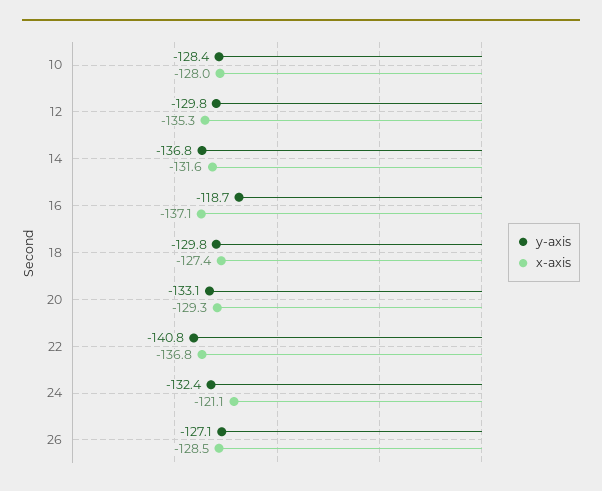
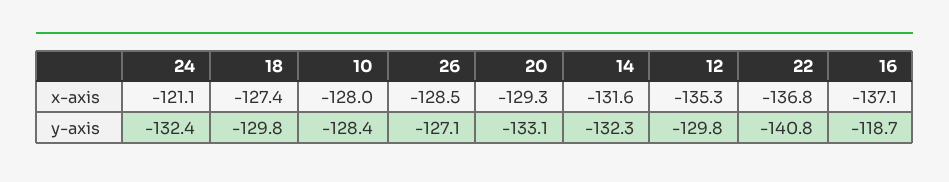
y-axis, 14: -136.8 -> -132.3

